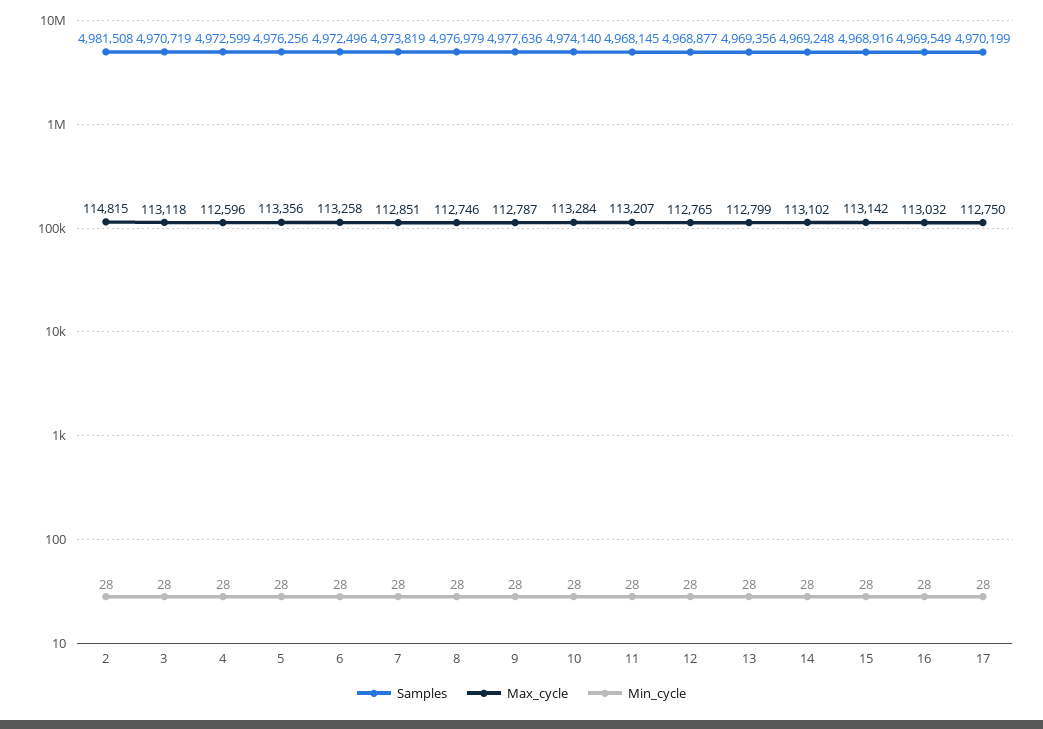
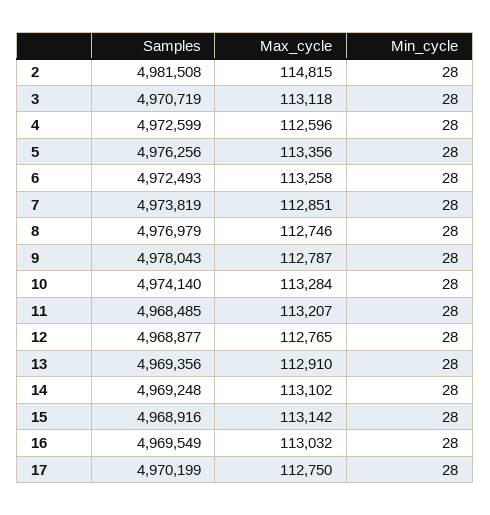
Samples, 6: 4972496 -> 4972493
Samples, 9: 4977636 -> 4978043
Samples, 11: 4968145 -> 4968485
Max_cycle, 13: 112799 -> 112910

